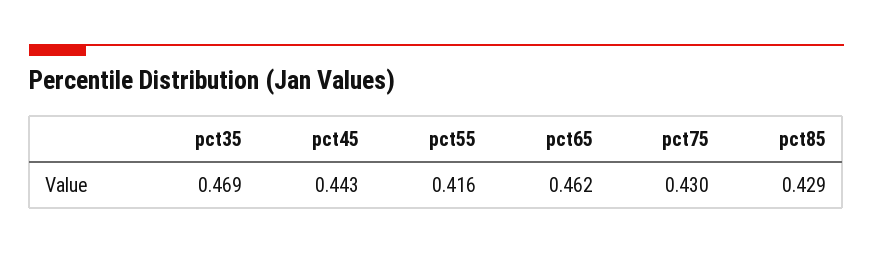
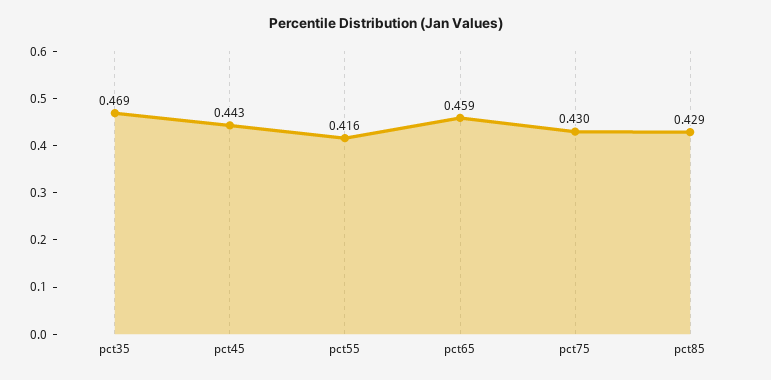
pct65: 0.462 -> 0.459

